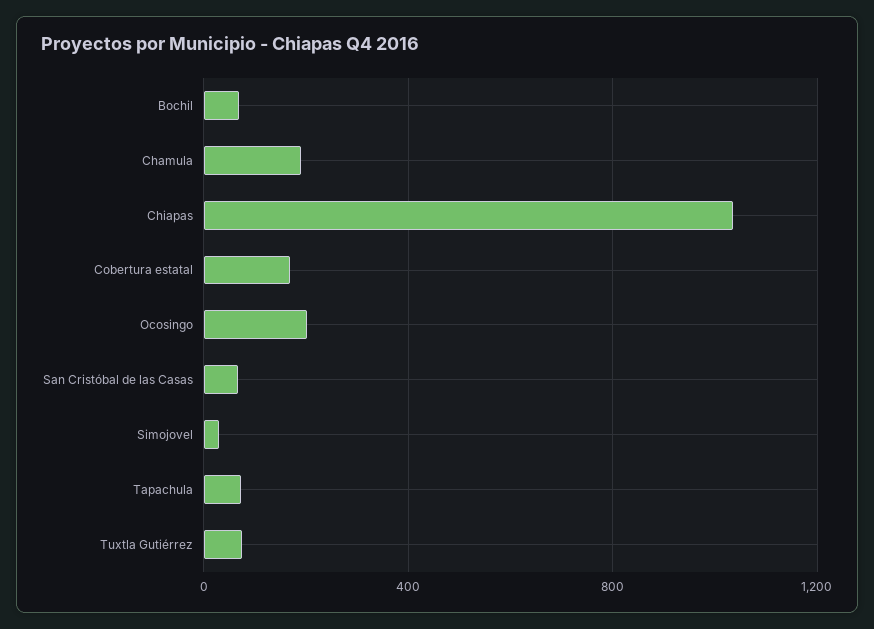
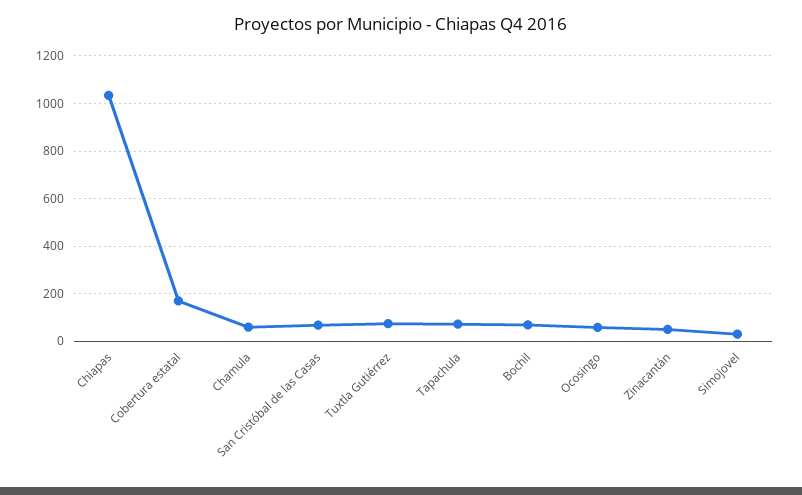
Chamula: 200 -> 50
Ocosingo: 200 -> 50
Zinacantán: none -> 50

